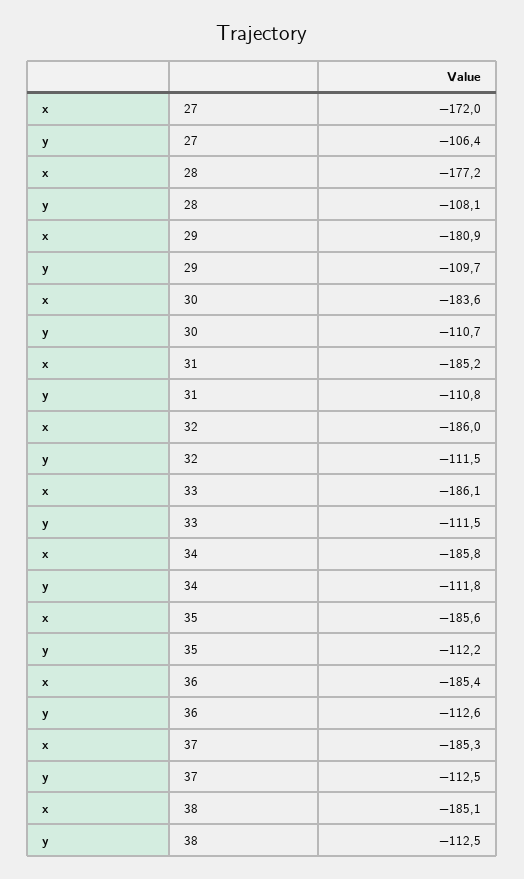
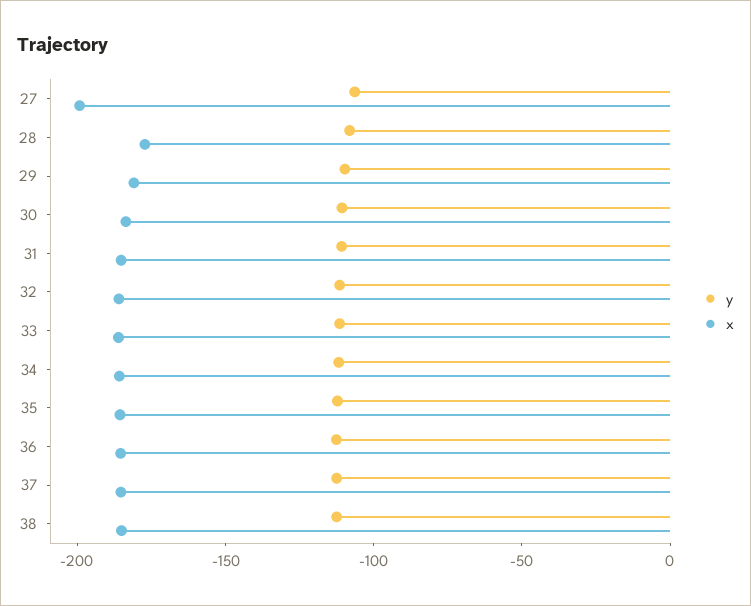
x, 27: -172 -> -200

